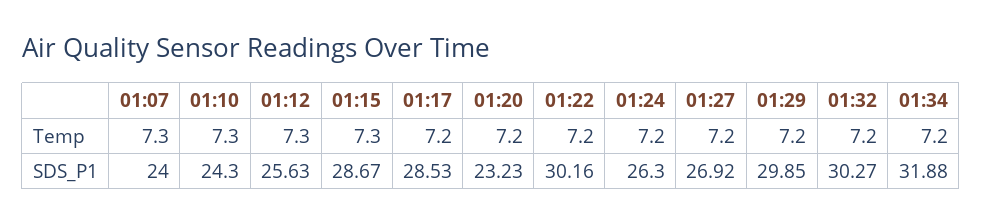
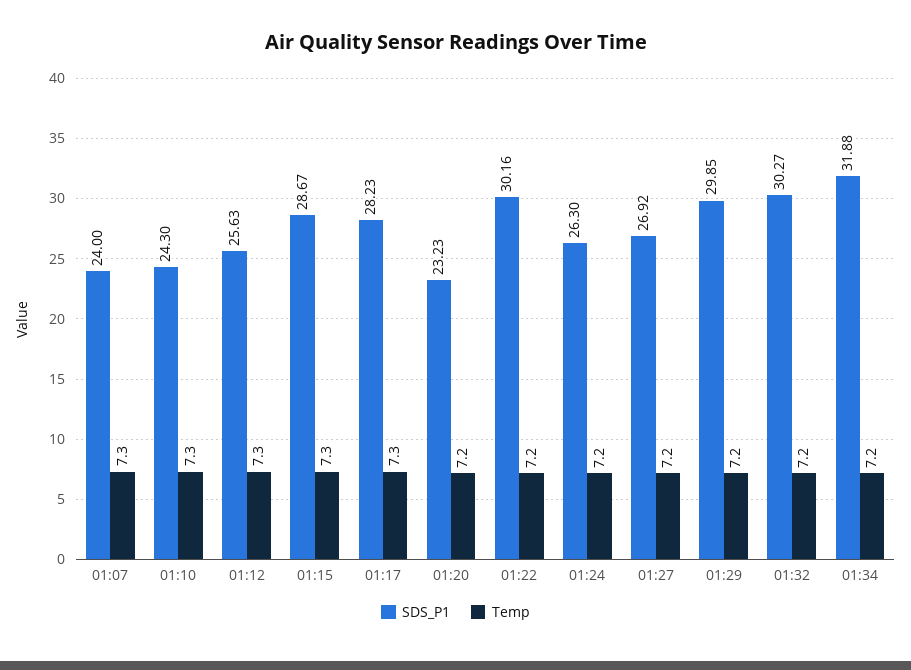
Temp, 01:17: 7.2 -> 7.3
SDS_P1, 01:17: 28.53 -> 28.23

